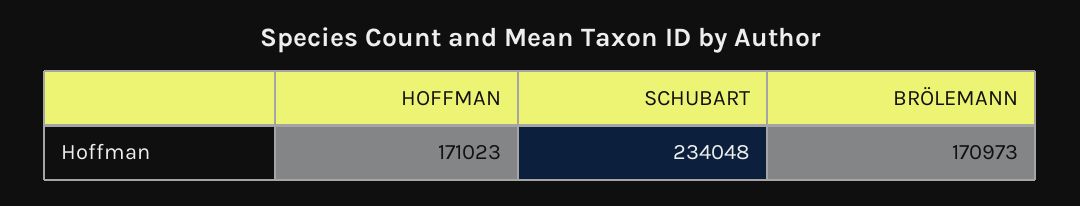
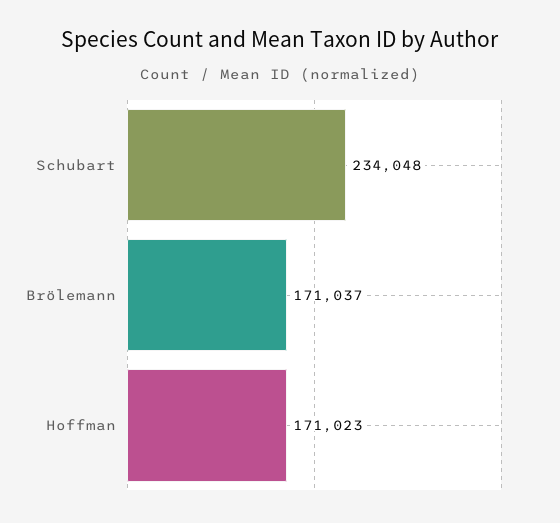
BRÖLEMANN: 170973 -> 171037

